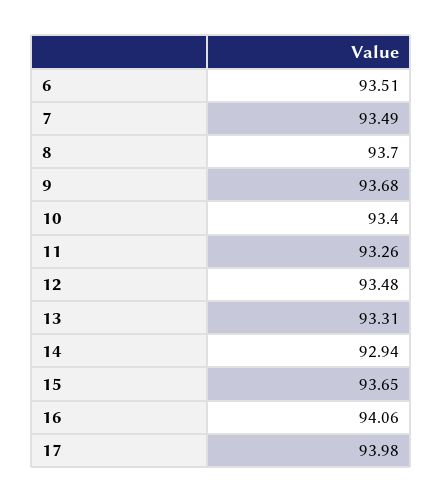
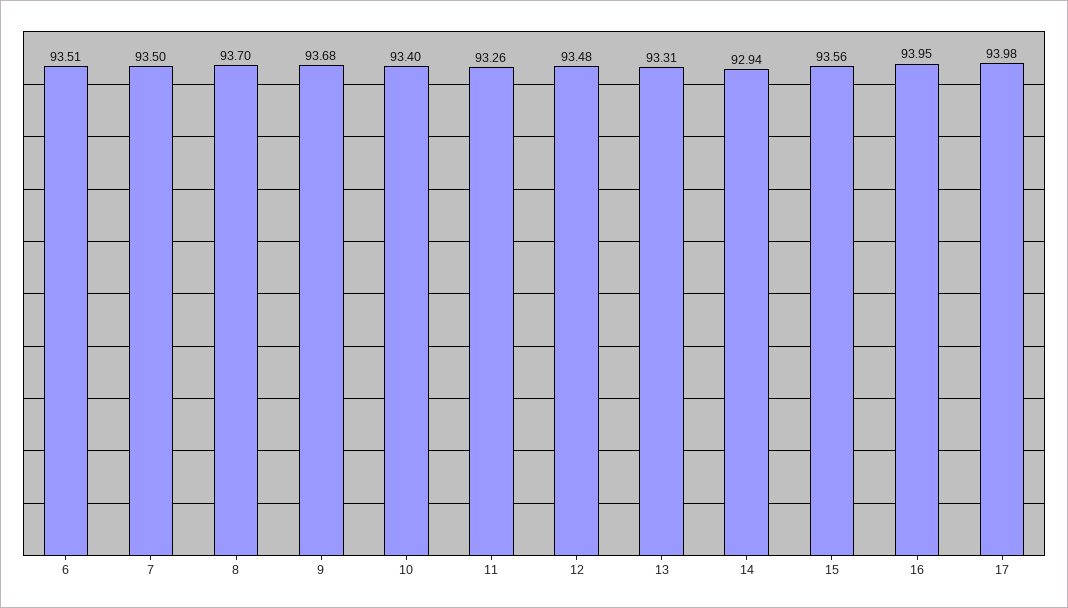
7: 93.49 -> 93.5
15: 93.65 -> 93.56
16: 94.06 -> 93.95

